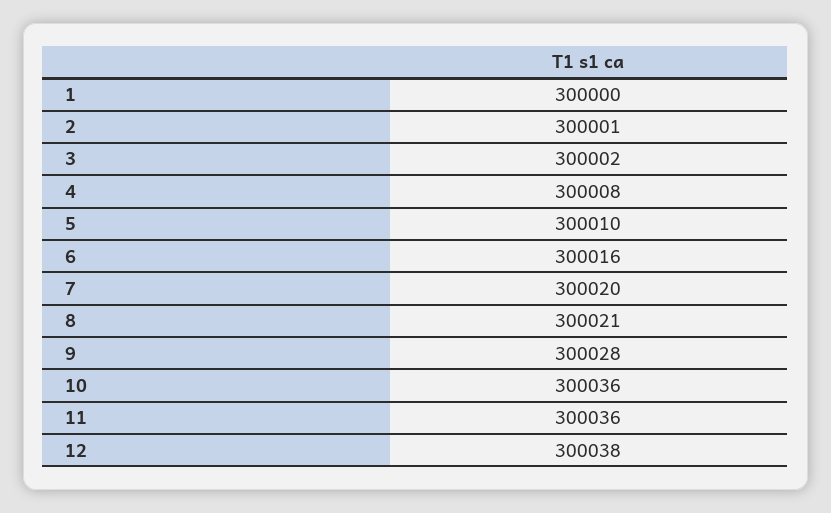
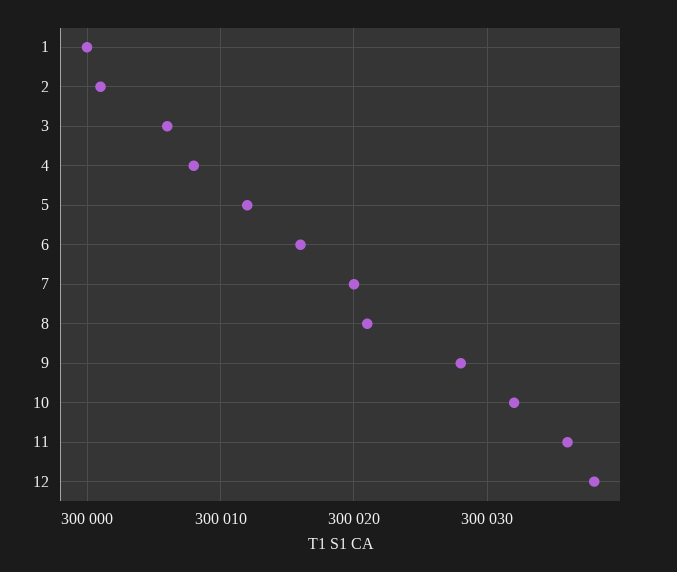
3: 300002 -> 300006
5: 300010 -> 300012
10: 300036 -> 300032

